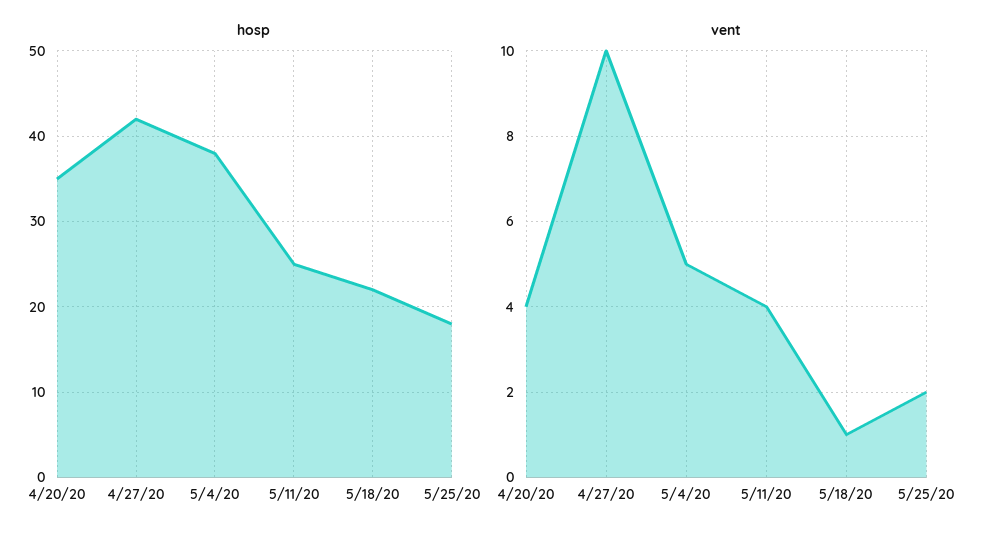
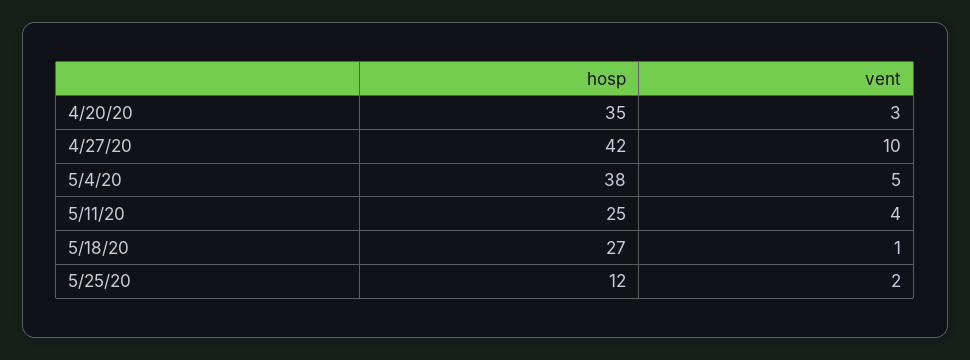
hosp, 5/18/20: 22 -> 27
hosp, 5/25/20: 18 -> 12
vent, 4/20/20: 4 -> 3

